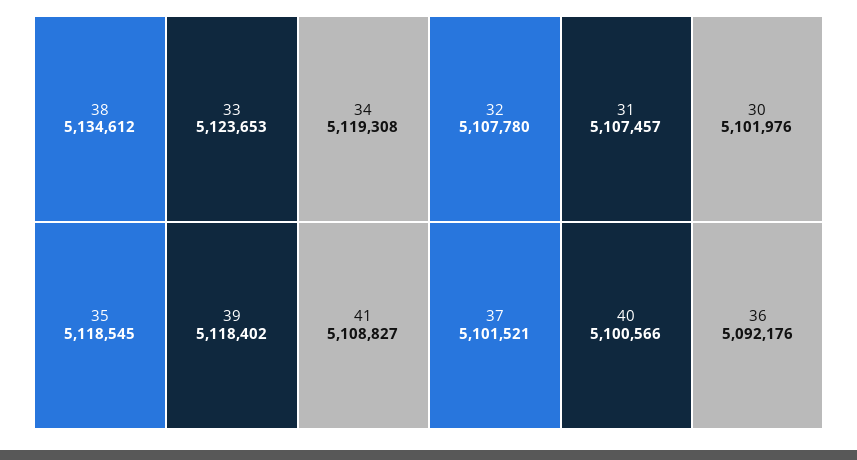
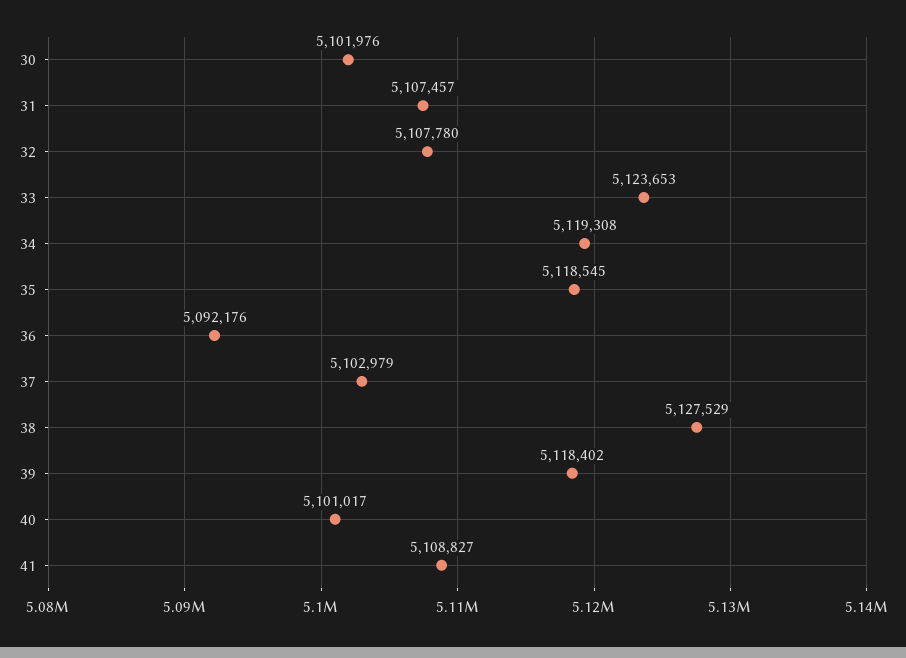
38: 5134612 -> 5127529
37: 5101521 -> 5102979
40: 5100566 -> 5101017

